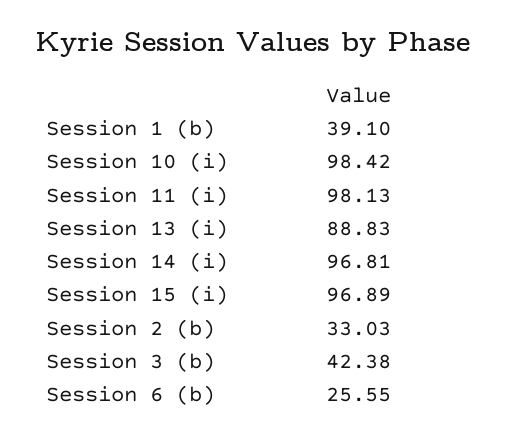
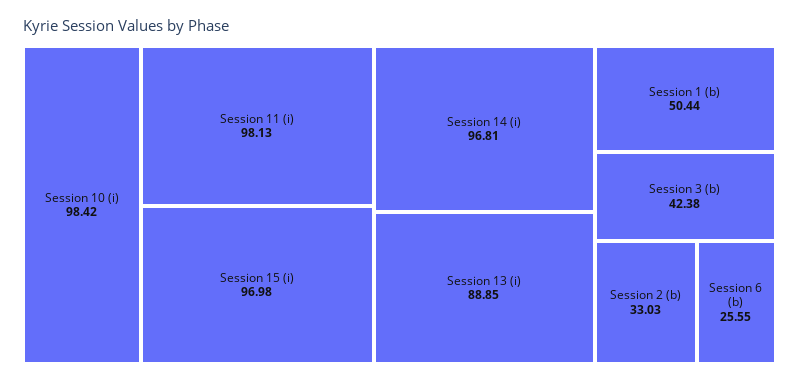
Session 1 (b): 39.1 -> 50.44
Session 13 (i): 88.83 -> 88.85
Session 15 (i): 96.89 -> 96.98

